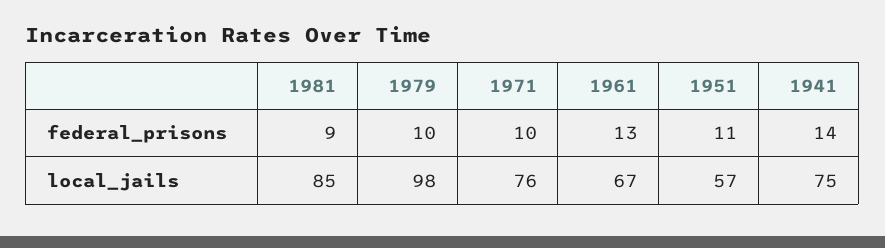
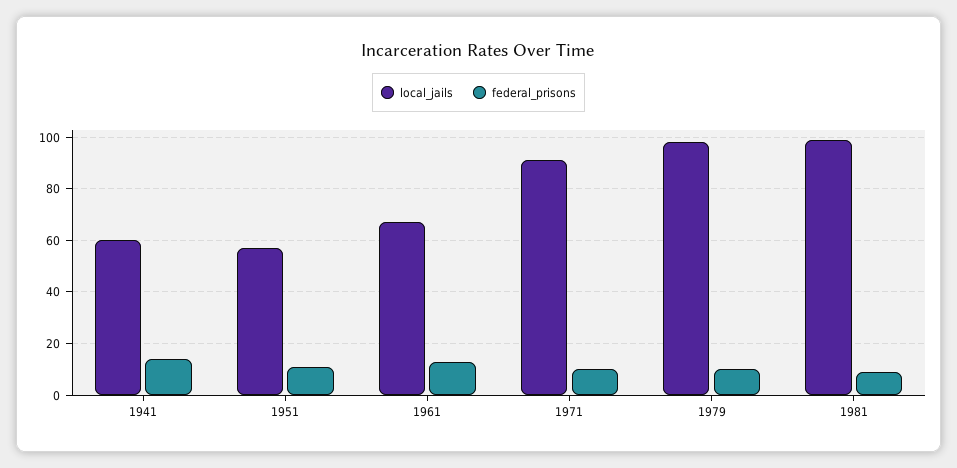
local_jails, 1981: 85 -> 100
local_jails, 1971: 76 -> 90
local_jails, 1941: 75 -> 60

